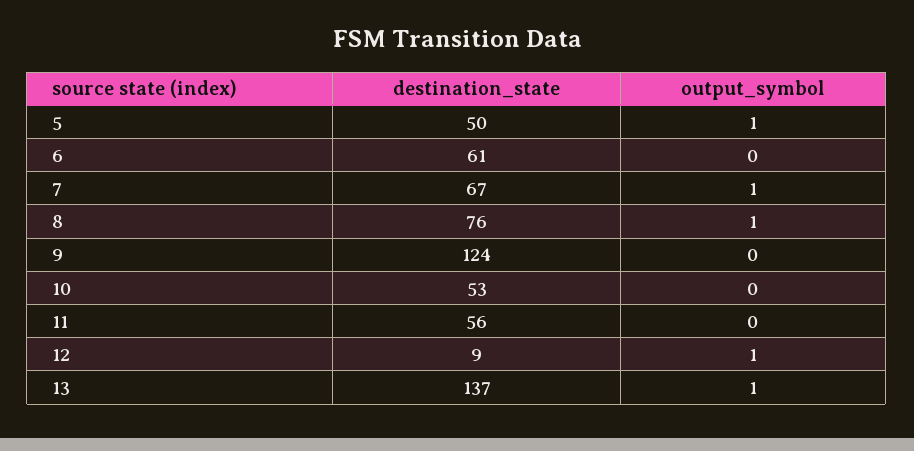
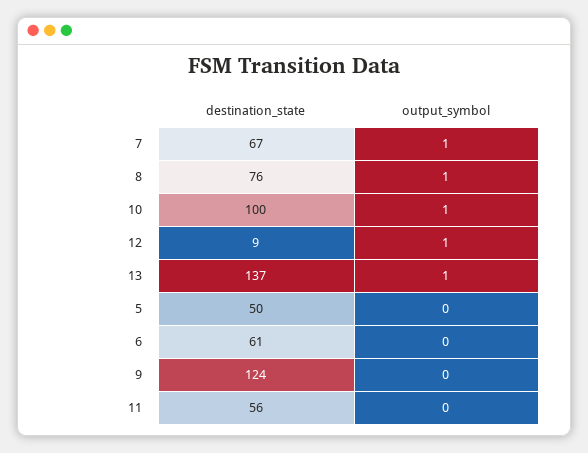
output_symbol, 5: 1 -> 0
destination_state, 10: 53 -> 100
output_symbol, 10: 0 -> 1

